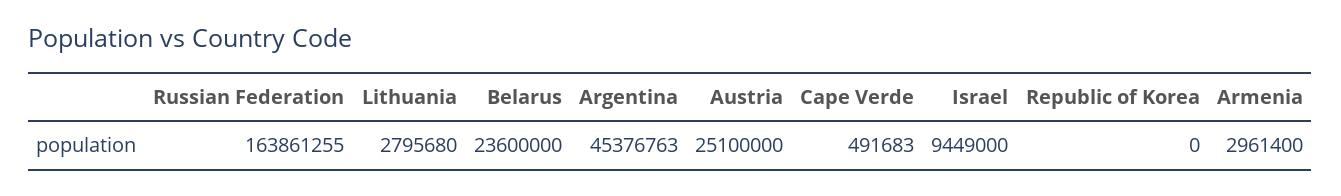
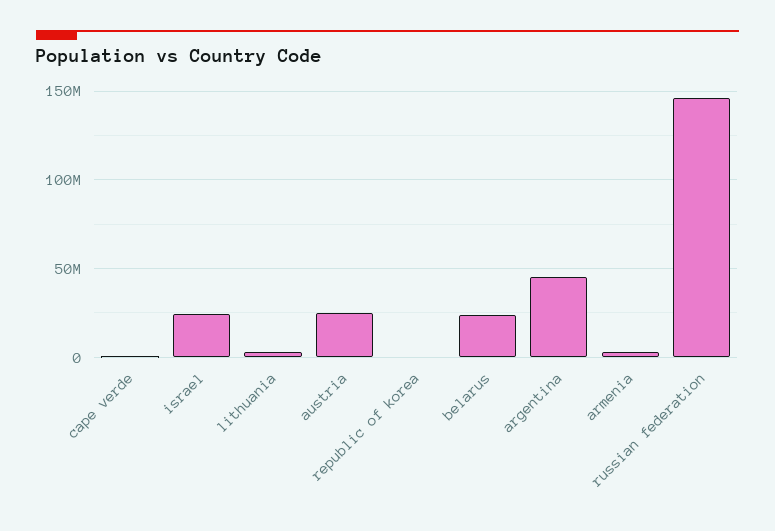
Russian Federation: 163861255 -> 145000000
Israel: 9449000 -> 25000000

